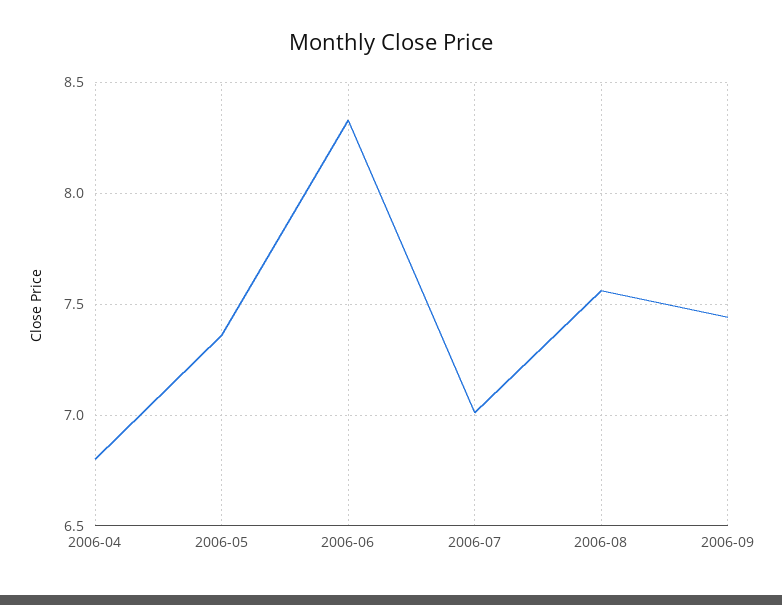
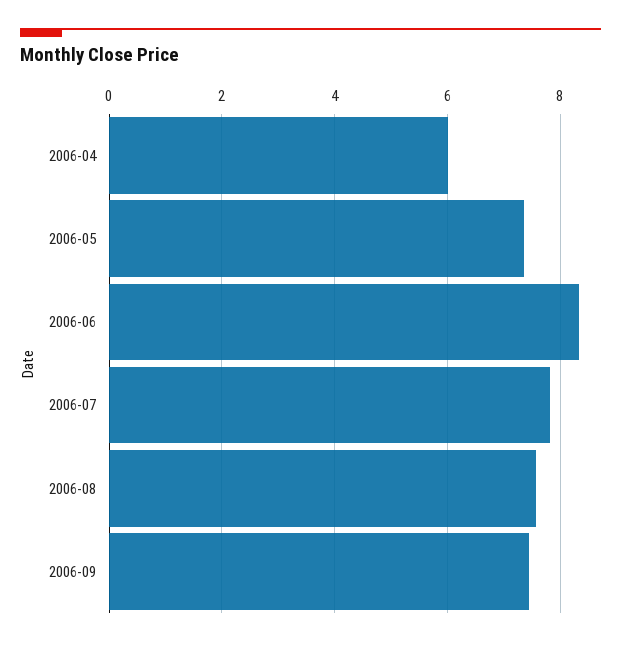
2006-04: 6.8 -> 6
2006-07: 7 -> 7.8

